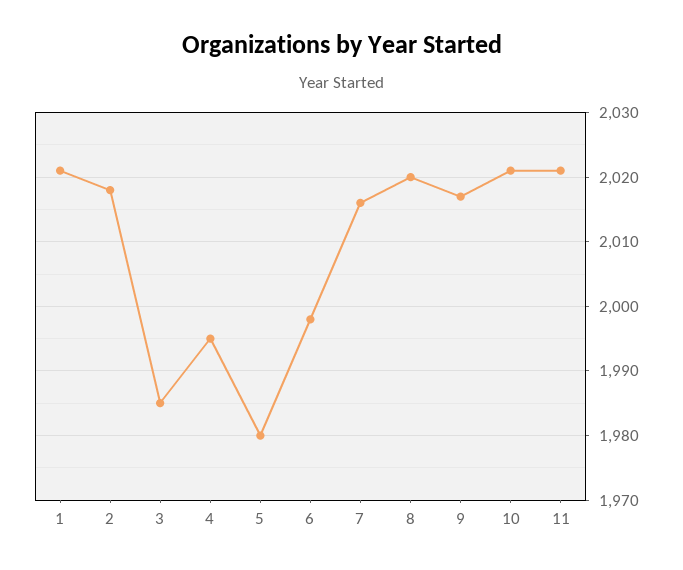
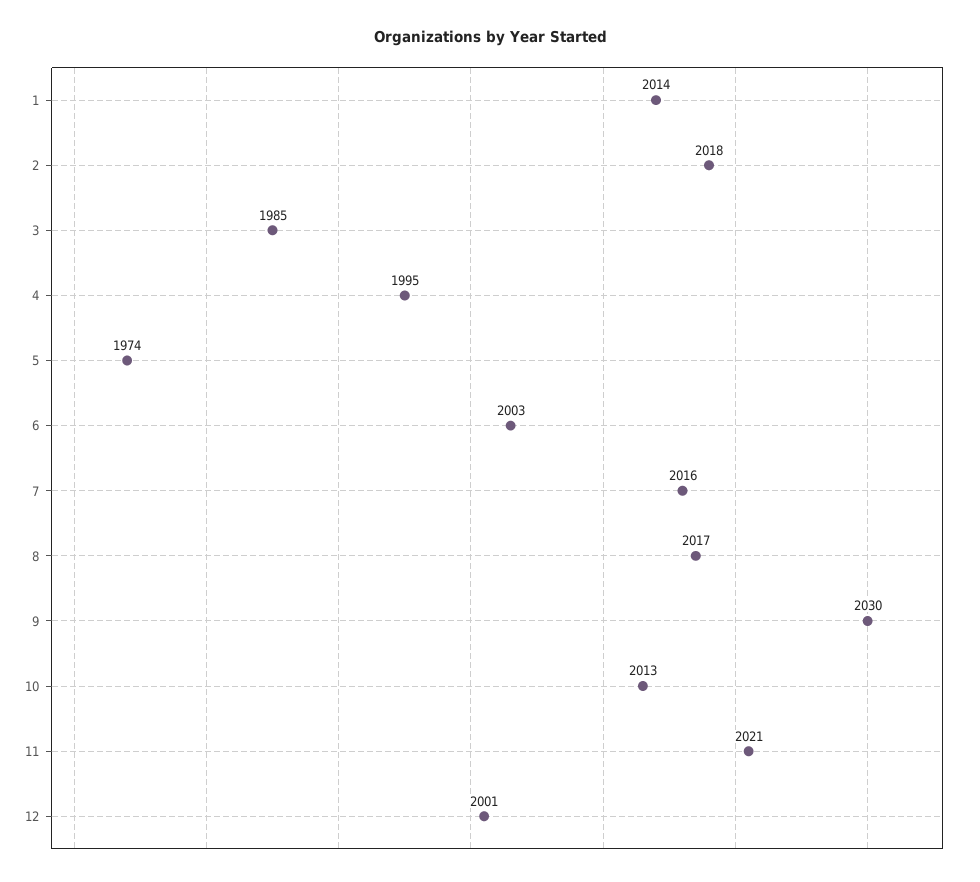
1: 2021 -> 2014
5: 1980 -> 1974
6: 1998 -> 2003
8: 2020 -> 2017
9: 2017 -> 2030
10: 2021 -> 2013
12: none -> 2001

